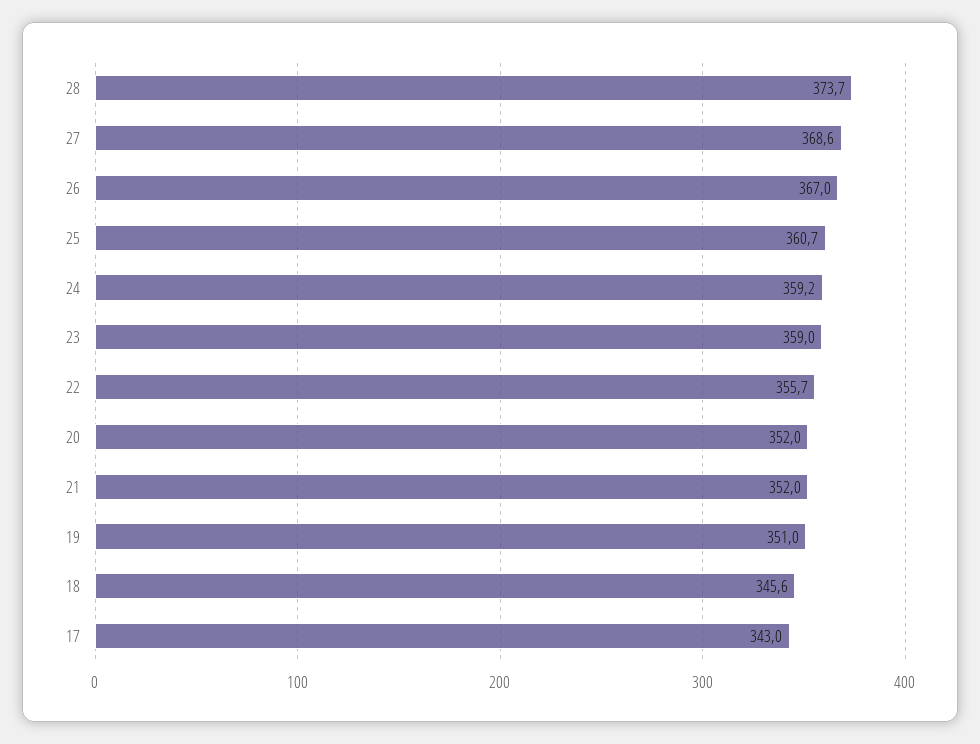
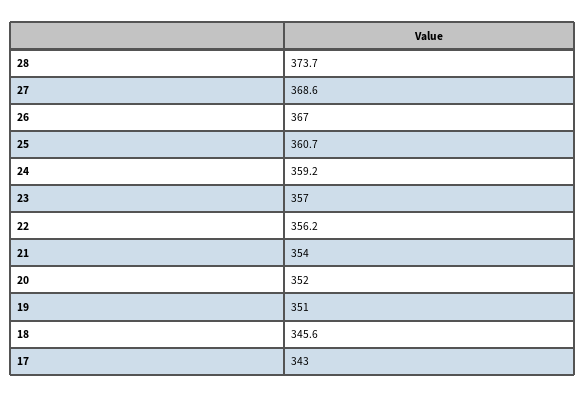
23: 359 -> 357
22: 355.7 -> 356.2
21: 352 -> 354

